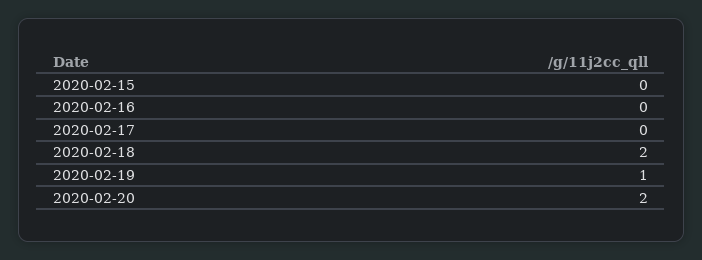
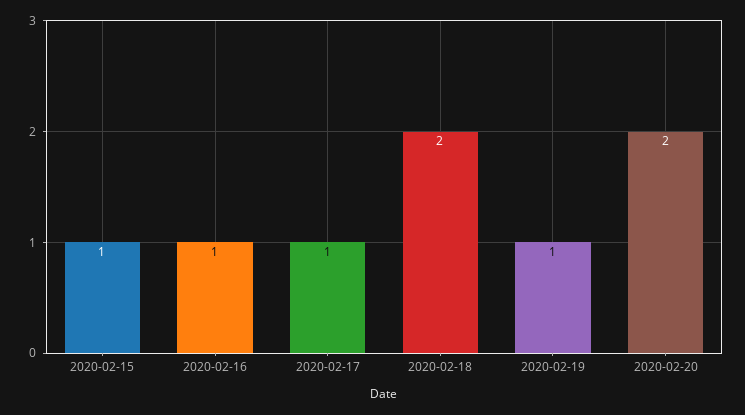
2020-02-15: 0 -> 1
2020-02-16: 0 -> 1
2020-02-17: 0 -> 1

